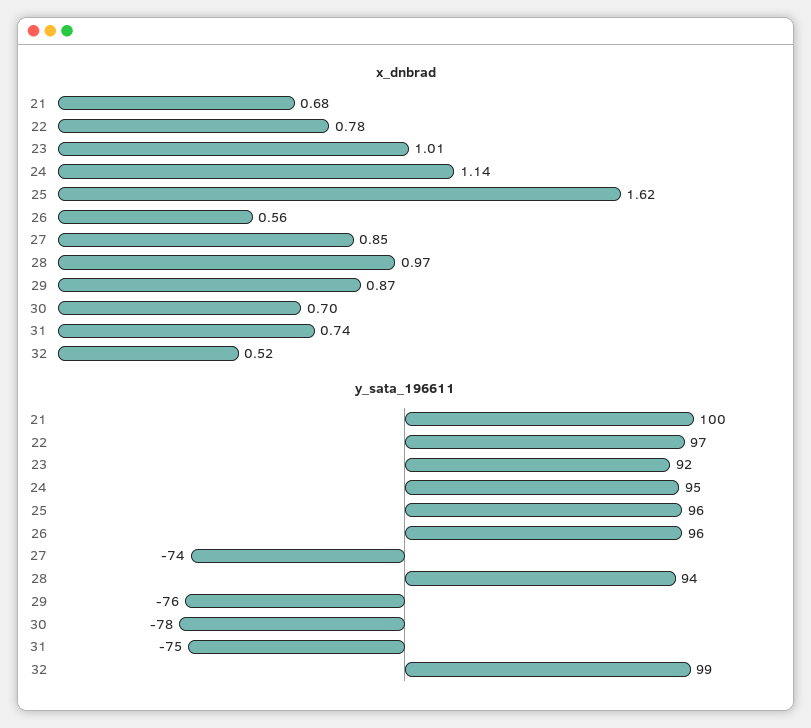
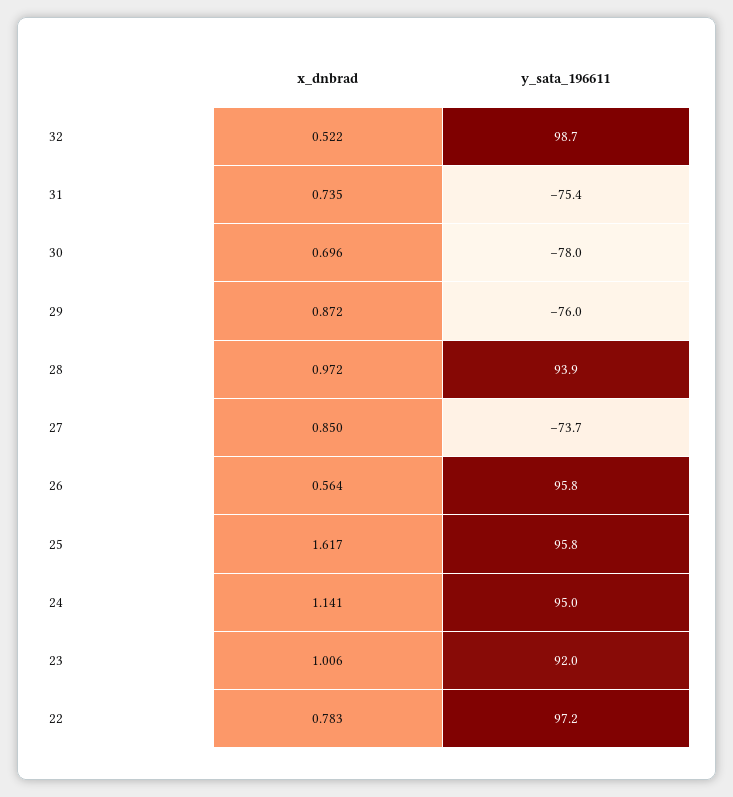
x_dnbrad, 21: 0.68 -> none
y_sata_196611, 21: 100 -> none

